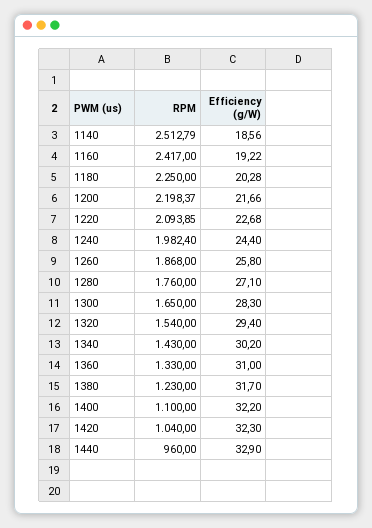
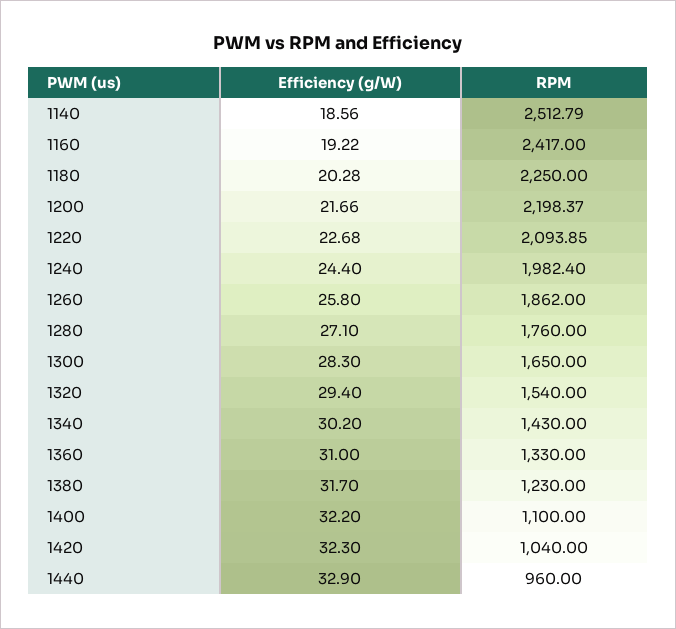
RPM, 1260: 1868 -> 1862

